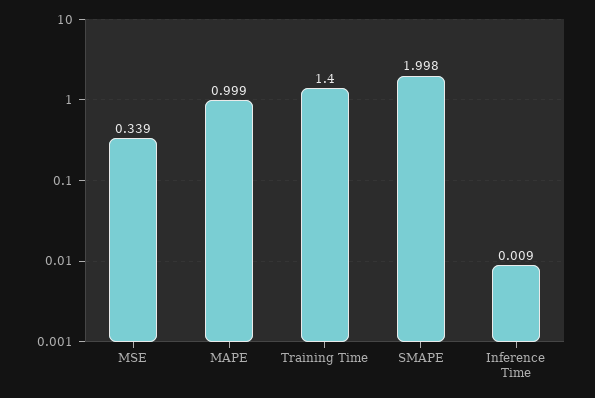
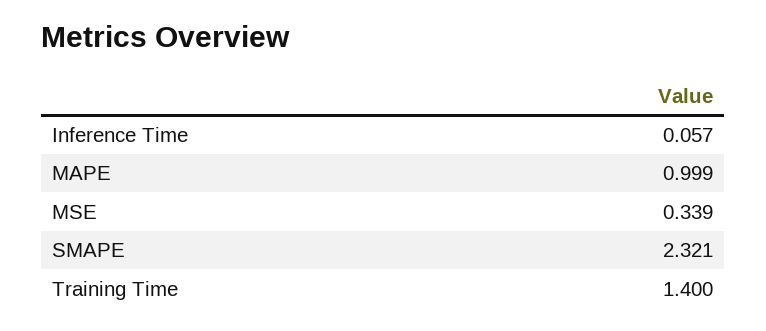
SMAPE: 1.998 -> 2.321
Inference Time: 0.009 -> 0.057

